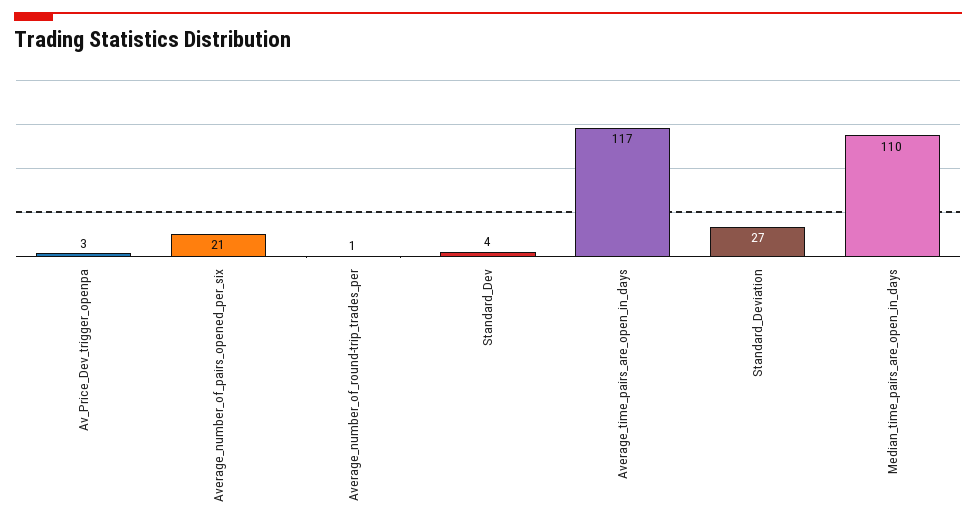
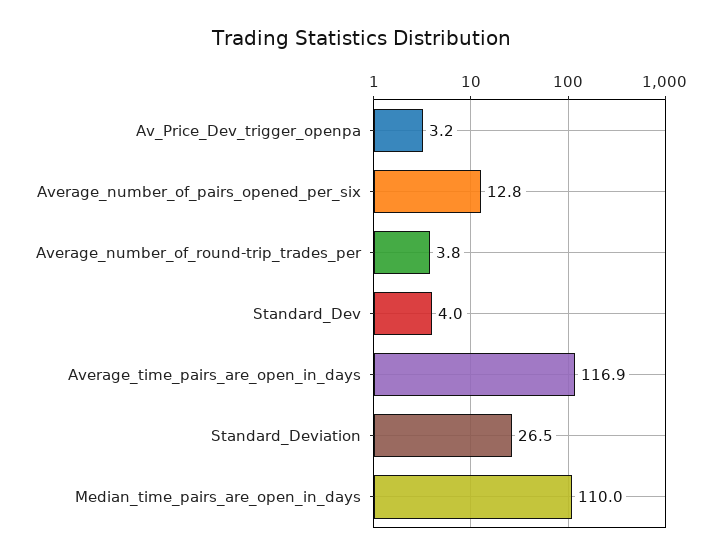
Average_number_of_pairs_opened_per_six: 21 -> 12.8
Average_number_of_round-trip_trades_per: 1 -> 3.8

